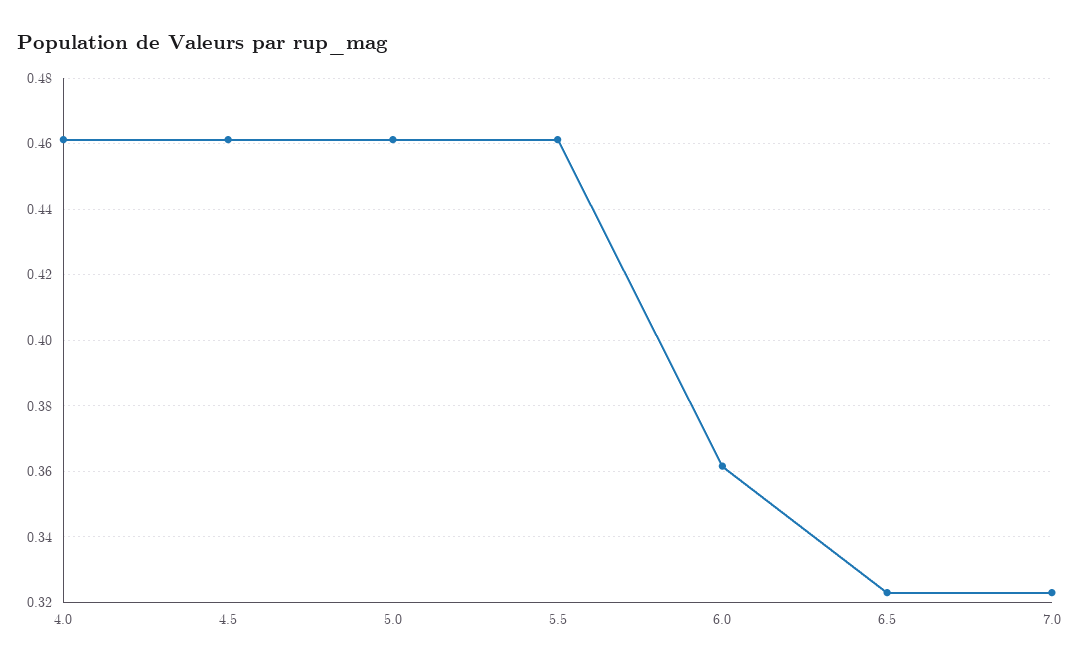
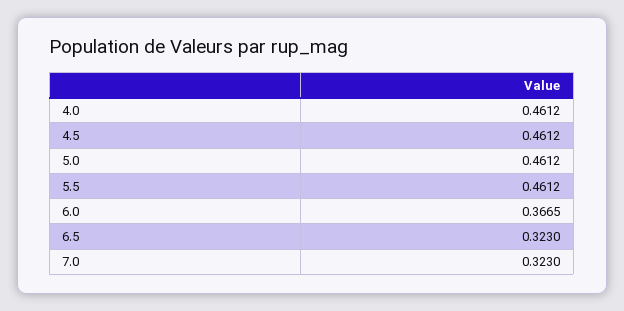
6.0: 0.362 -> 0.3665

